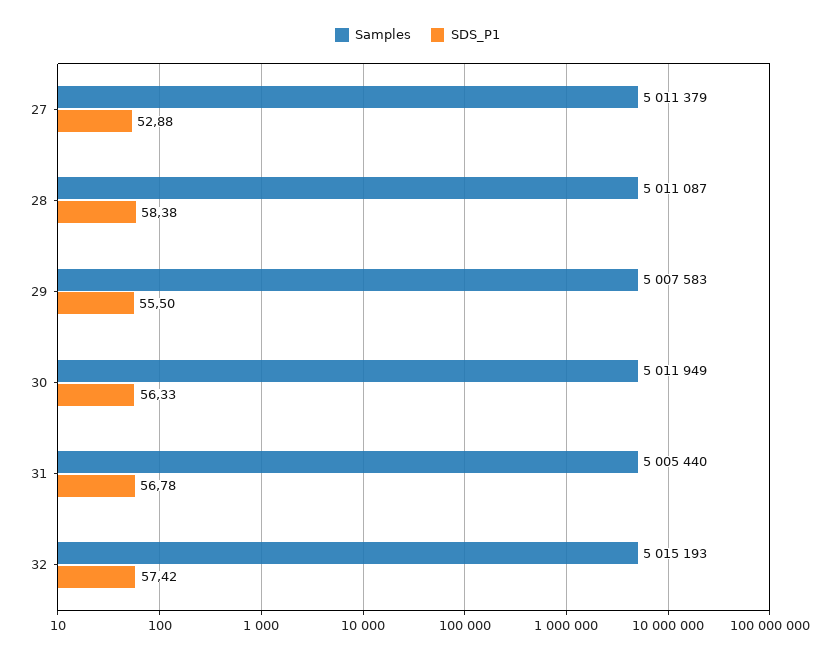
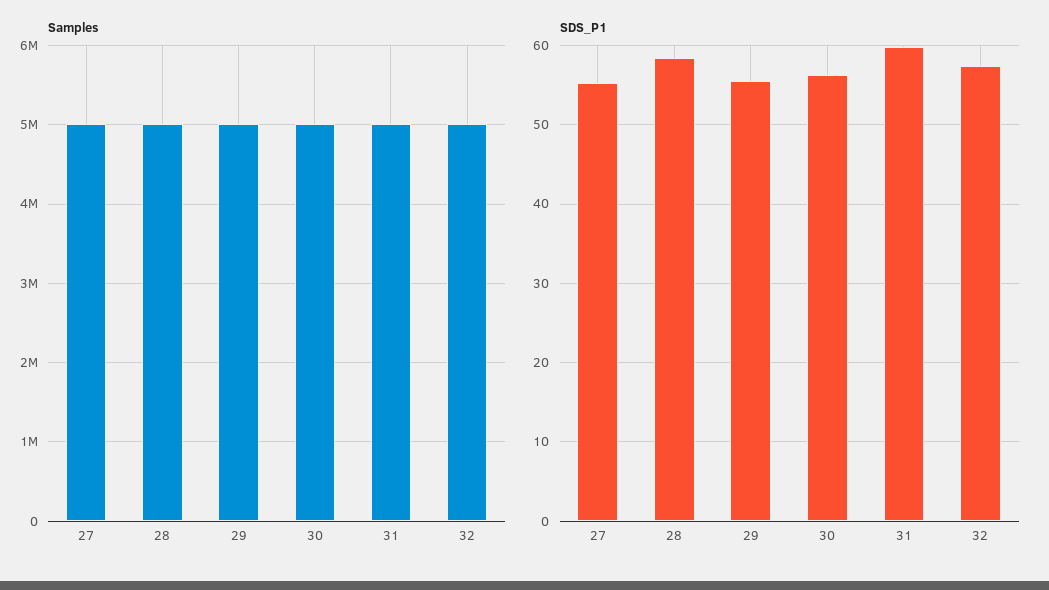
SDS_P1, 27: 52.88 -> 55
SDS_P1, 31: 56.78 -> 60

